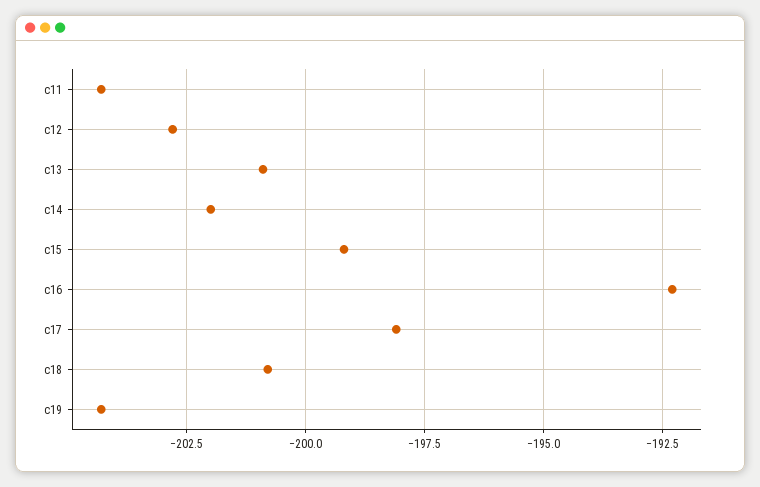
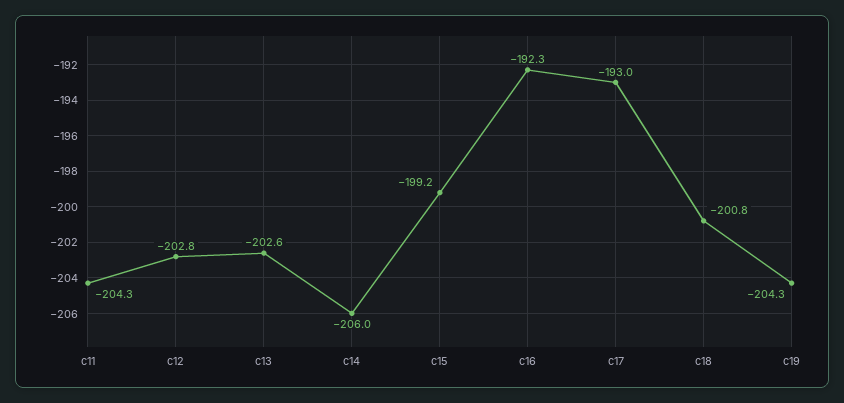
c13: -201 -> -202.6
c14: -202 -> -206
c17: -198 -> -193

